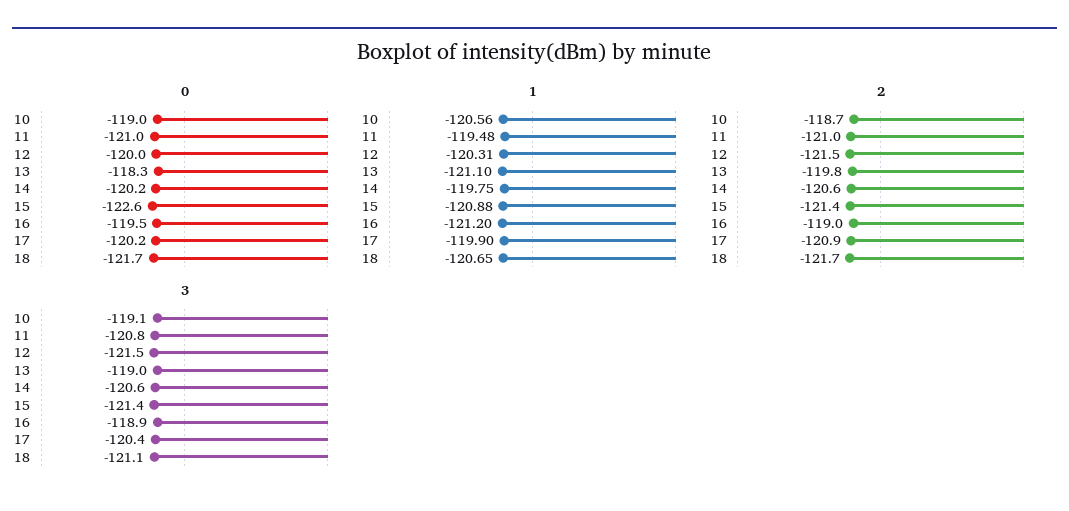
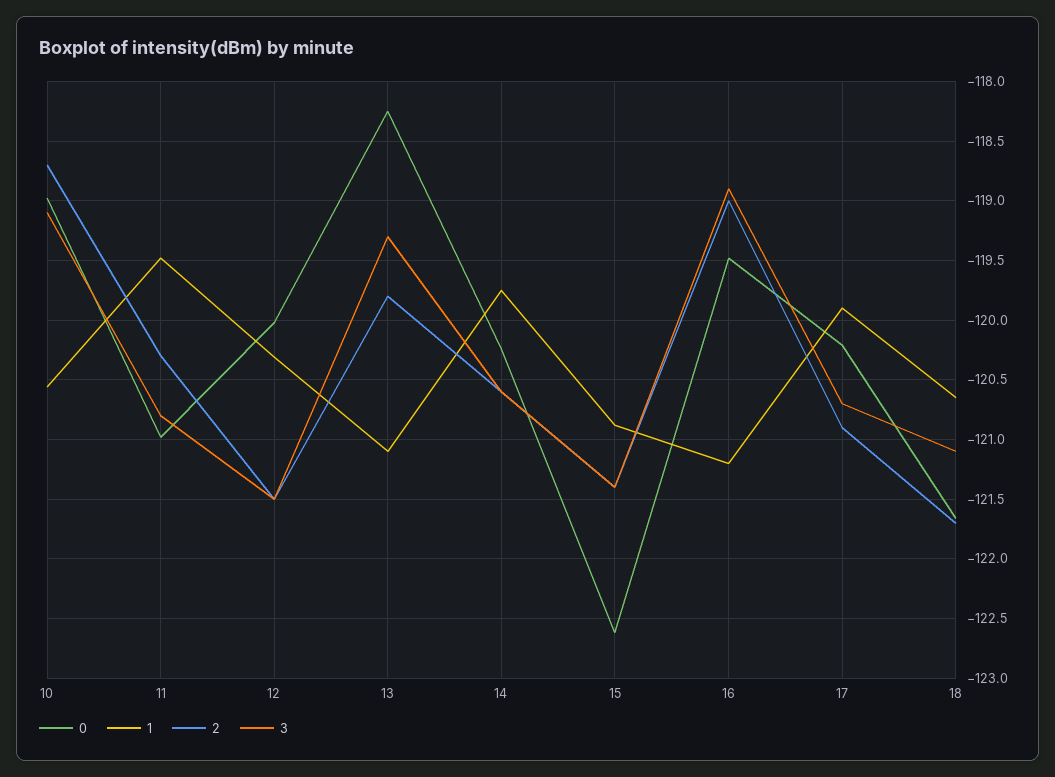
2, 11: -121 -> -120.3
3, 13: -119 -> -119.3
3, 17: -120.4 -> -120.7

